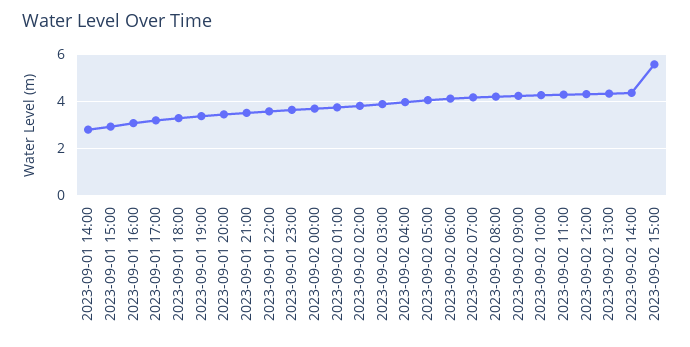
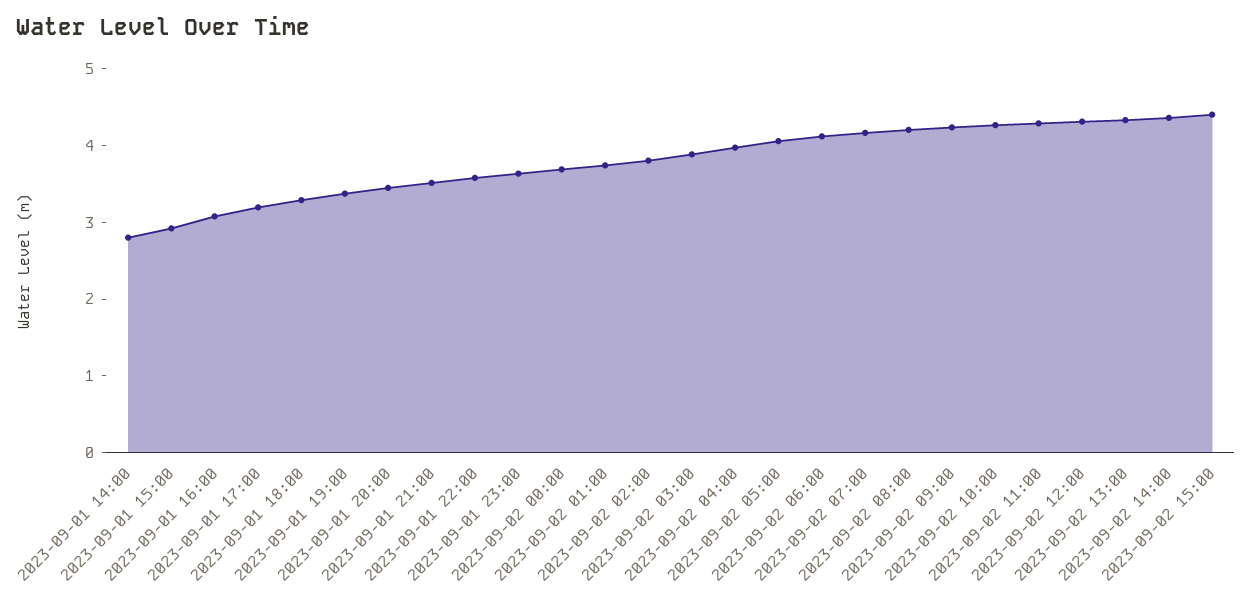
2023-09-02 15:00: 5.5 -> 4.4

